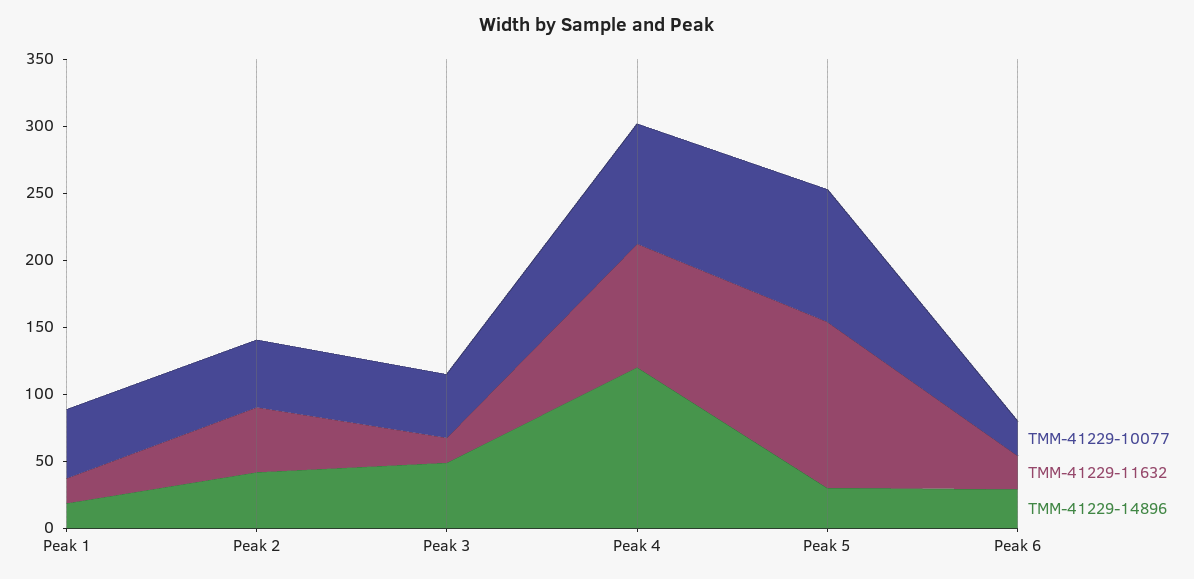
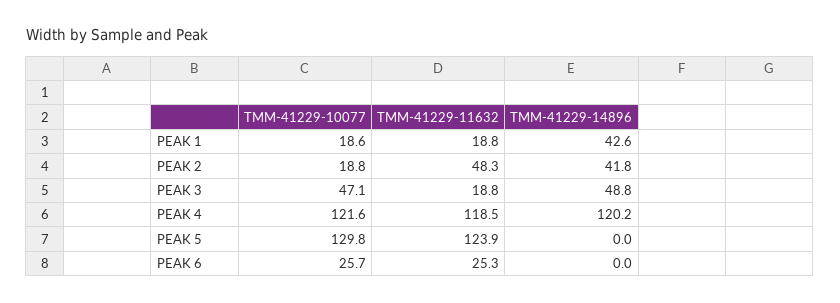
TMM-41229-10077, Peak 1: 50 -> 18.6
TMM-41229-14896, Peak 1: 20 -> 42.6
TMM-41229-10077, Peak 2: 50 -> 18.8
TMM-41229-10077, Peak 4: 90 -> 121.6
TMM-41229-11632, Peak 4: 90 -> 118.5
TMM-41229-10077, Peak 5: 100 -> 129.8
TMM-41229-14896, Peak 5: 30 -> 0
TMM-41229-14896, Peak 6: 30 -> 0

